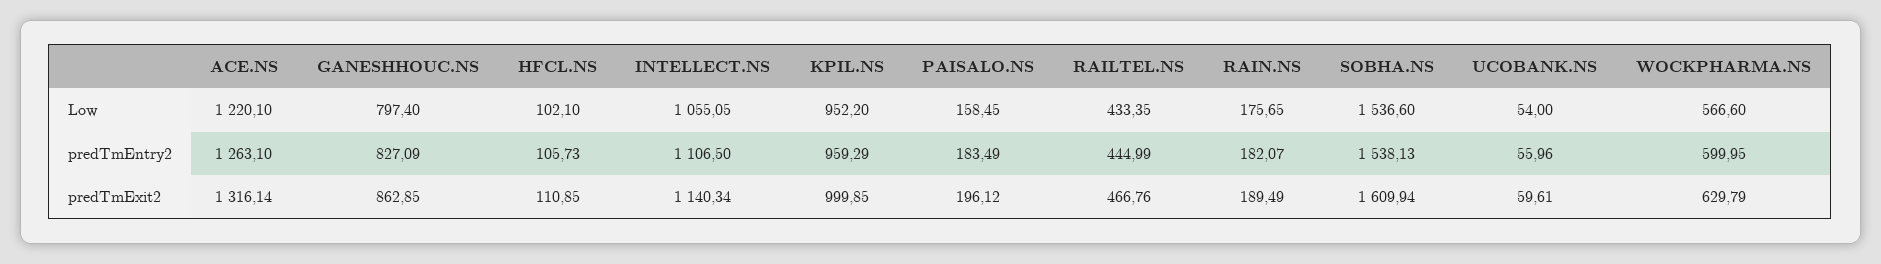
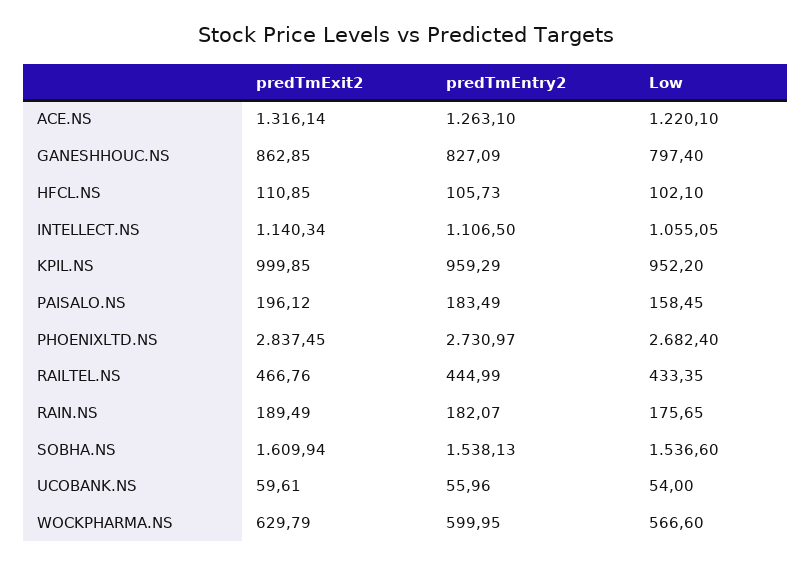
PHOENIXLTD.NS, predTmExit2: none -> 2837.45
PHOENIXLTD.NS, predTmEntry2: none -> 2730.97
PHOENIXLTD.NS, Low: none -> 2682.4

